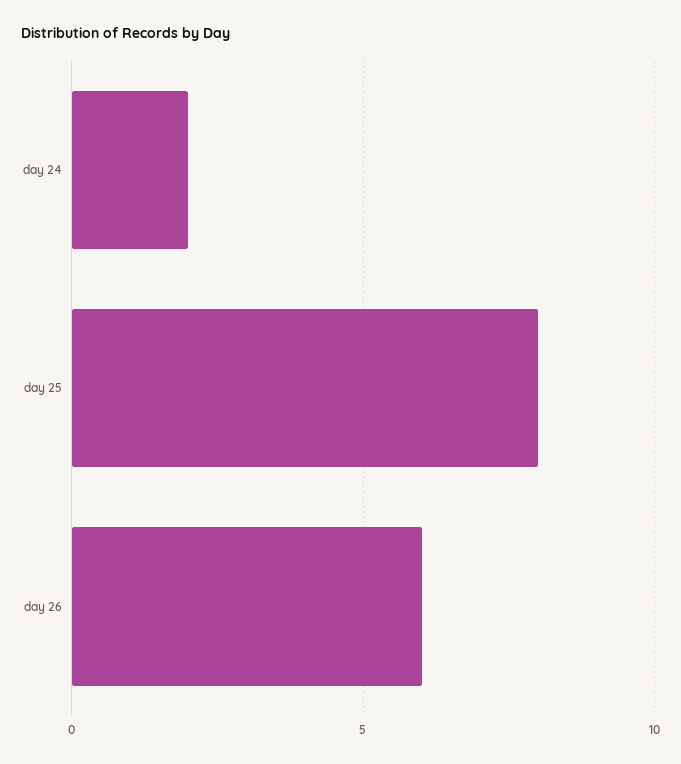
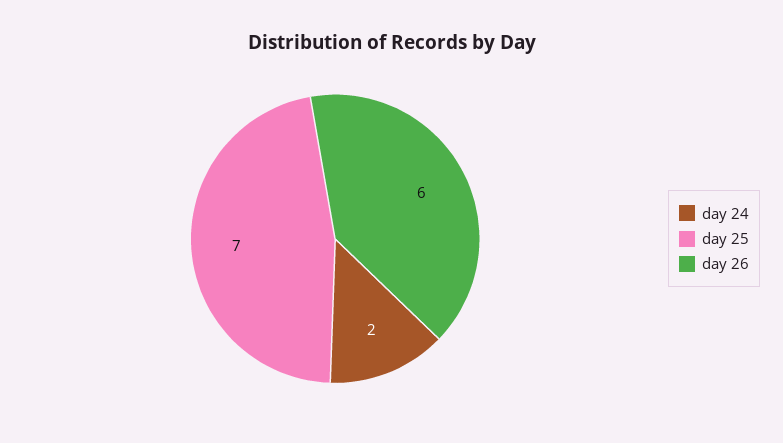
day 25: 8 -> 7

